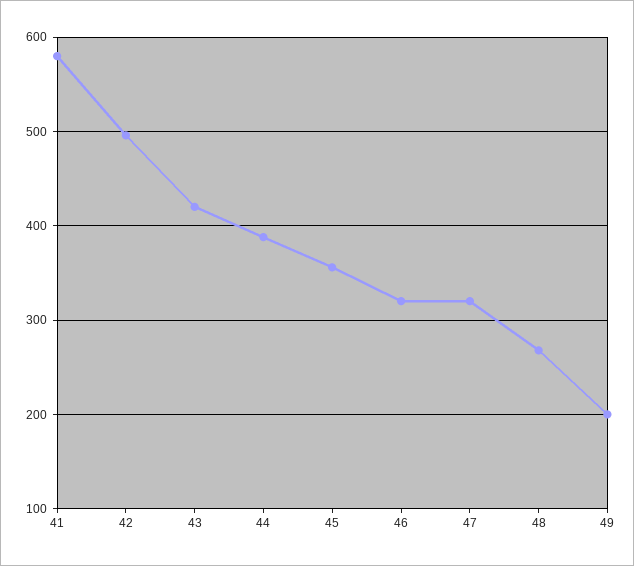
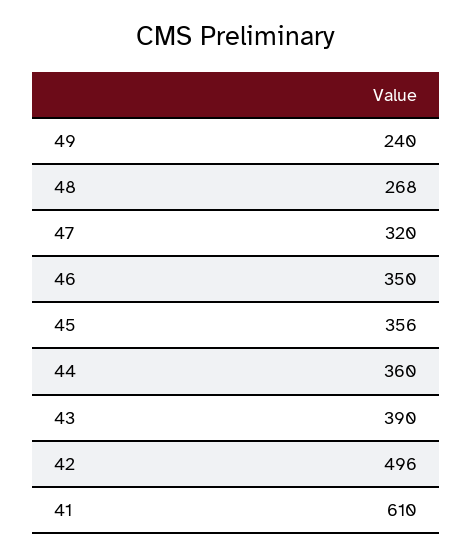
41: 580 -> 610
43: 420 -> 390
44: 390 -> 360
46: 320 -> 350
49: 200 -> 240

